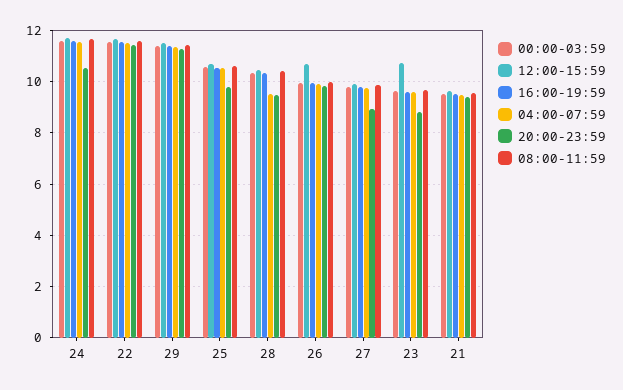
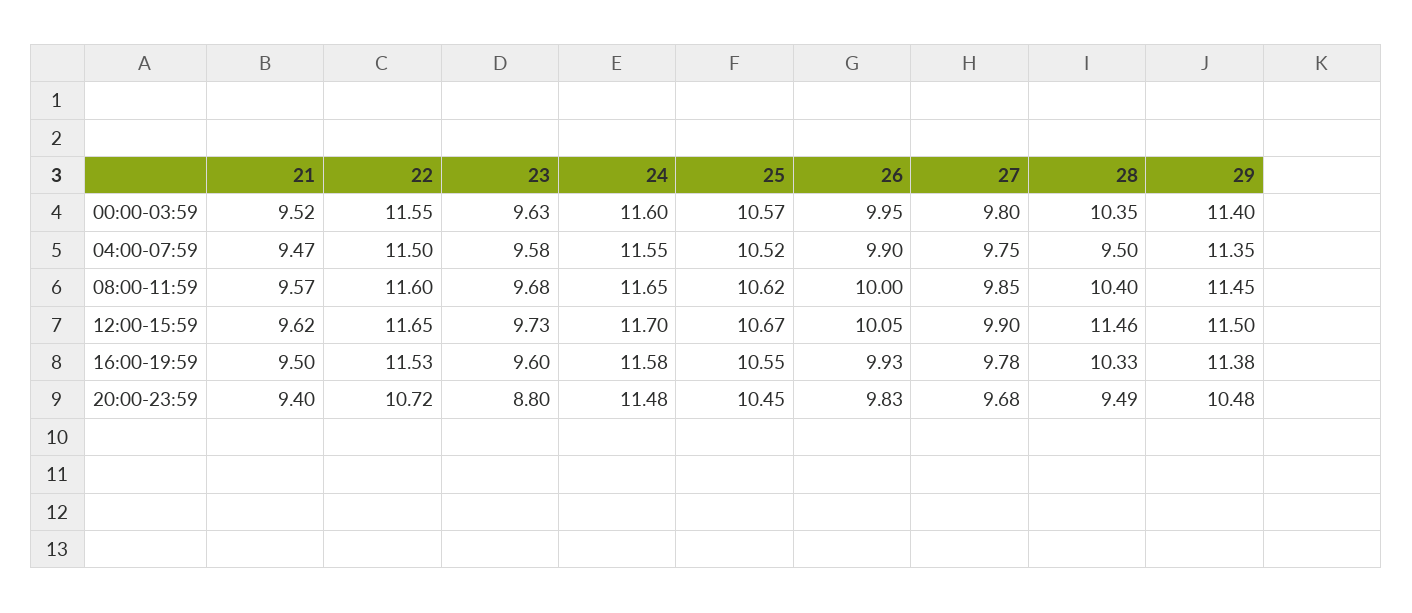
20:00-23:59, 24: 10.5 -> 11.48
20:00-23:59, 22: 11.5 -> 10.72
20:00-23:59, 29: 11.25 -> 10.48
20:00-23:59, 25: 9.75 -> 10.45
12:00-15:59, 28: 10.5 -> 11.46
12:00-15:59, 26: 10.75 -> 10.05
20:00-23:59, 27: 9 -> 9.68
12:00-15:59, 23: 10.75 -> 9.73

